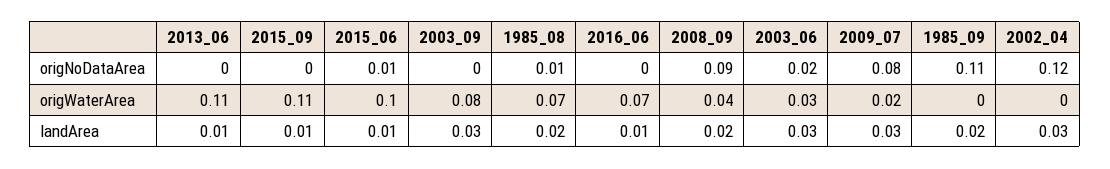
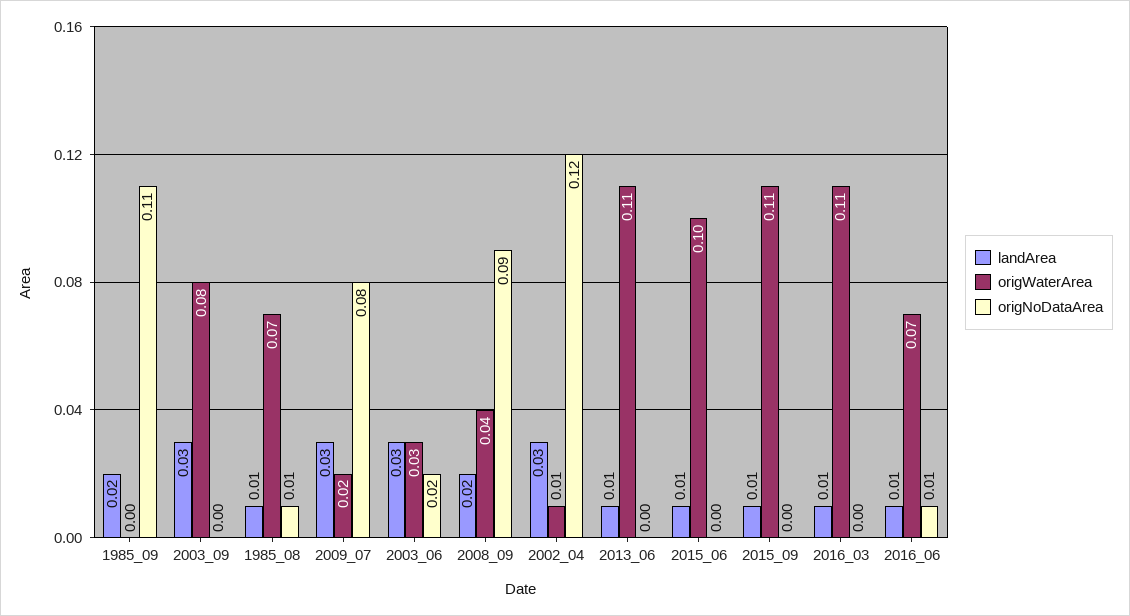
origNoDataArea, 2015_06: 0.01 -> 0
origNoDataArea, 2016_06: 0 -> 0.01
origWaterArea, 2002_04: 0 -> 0.01
landArea, 1985_08: 0.02 -> 0.01
landArea, 2016_03: none -> 0.01
origWaterArea, 2016_03: none -> 0.11
origNoDataArea, 2016_03: none -> 0

